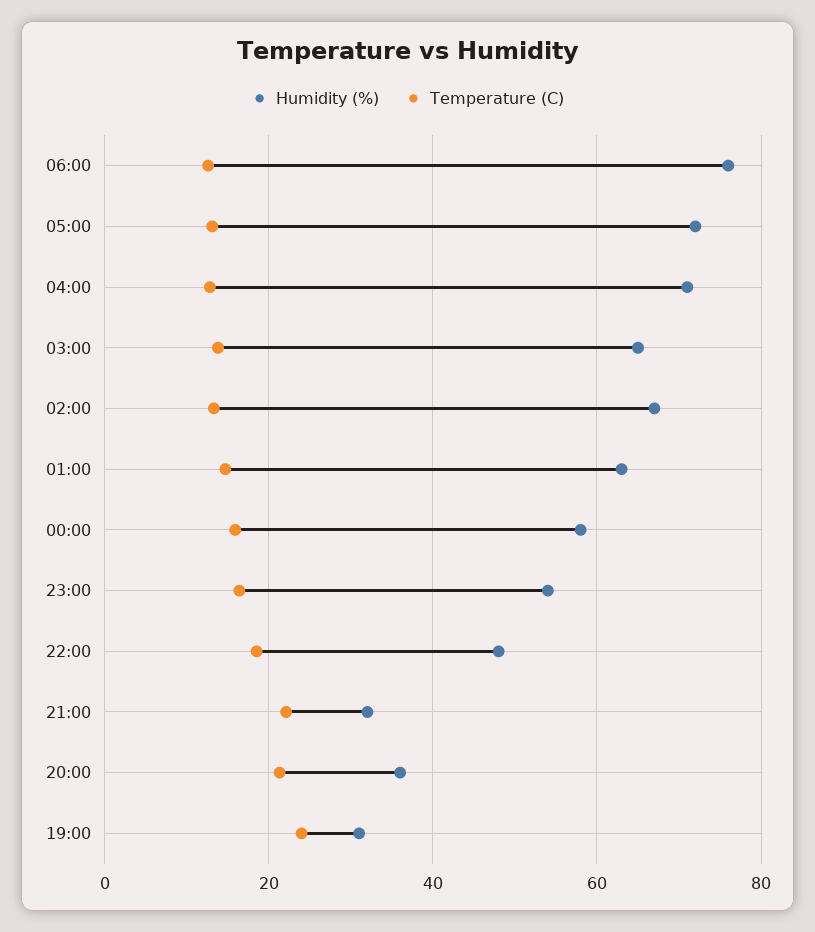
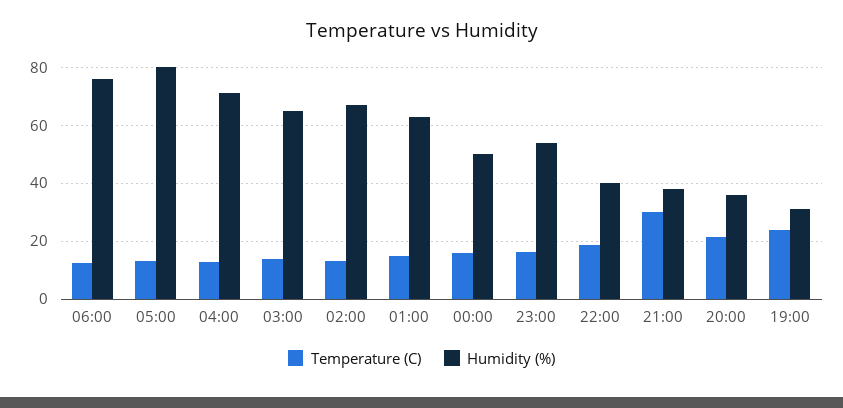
Humidity (%), 05:00: 72 -> 80
Humidity (%), 00:00: 58 -> 50
Humidity (%), 22:00: 48 -> 40
Humidity (%), 21:00: 32 -> 37.5
Temperature (C), 21:00: 22 -> 30

